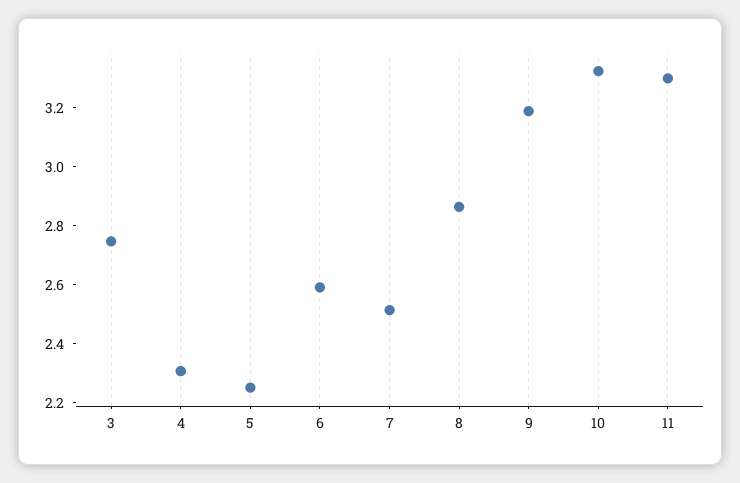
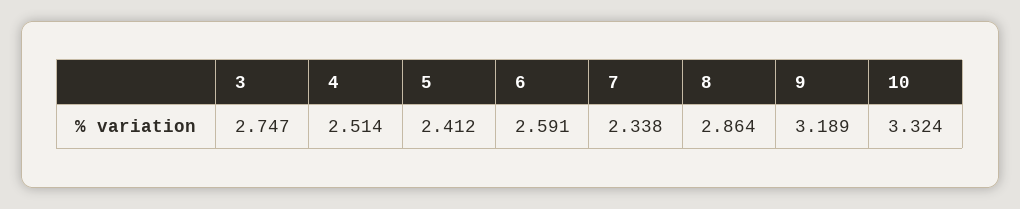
4: 2.3 -> 2.514
5: 2.25 -> 2.412
7: 2.5 -> 2.338
11: 3.3 -> none

